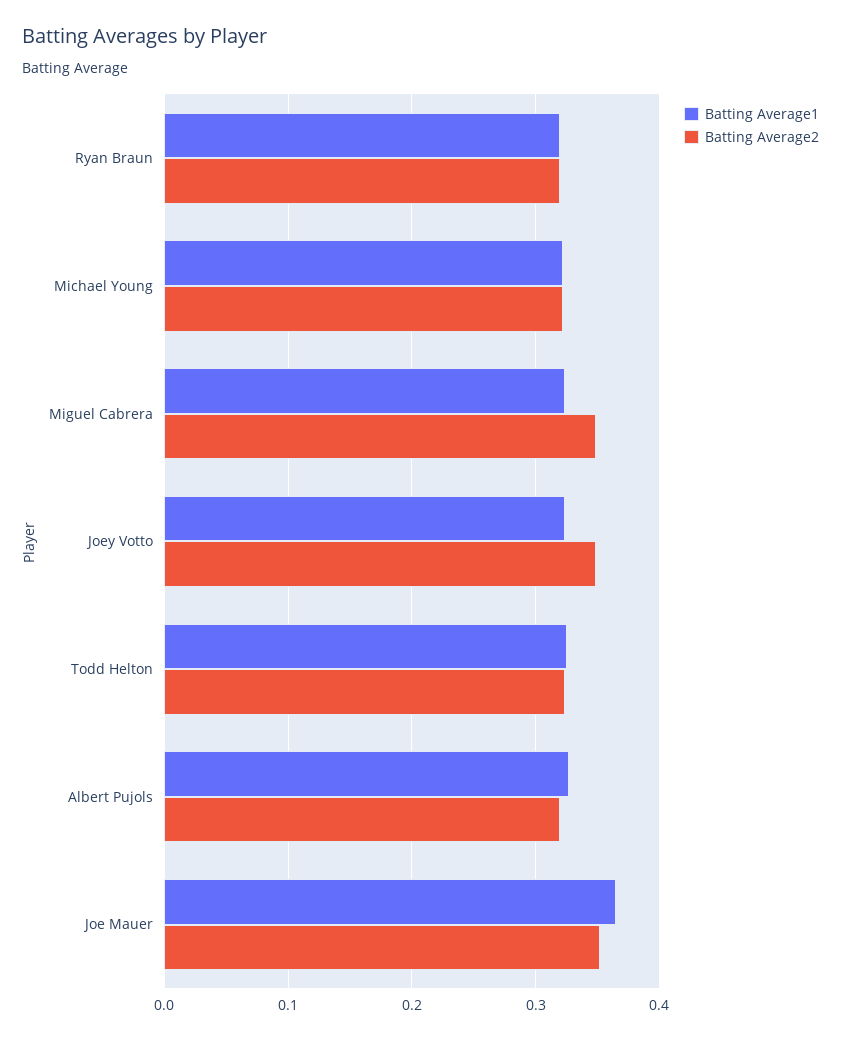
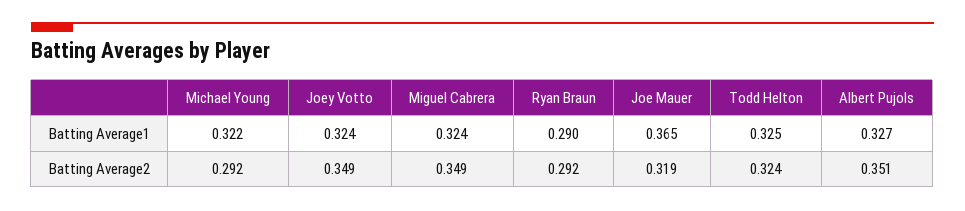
Batting Average1, Ryan Braun: 0.32 -> 0.29
Batting Average2, Ryan Braun: 0.32 -> 0.292
Batting Average2, Michael Young: 0.32 -> 0.292
Batting Average2, Albert Pujols: 0.32 -> 0.351
Batting Average2, Joe Mauer: 0.35 -> 0.319

